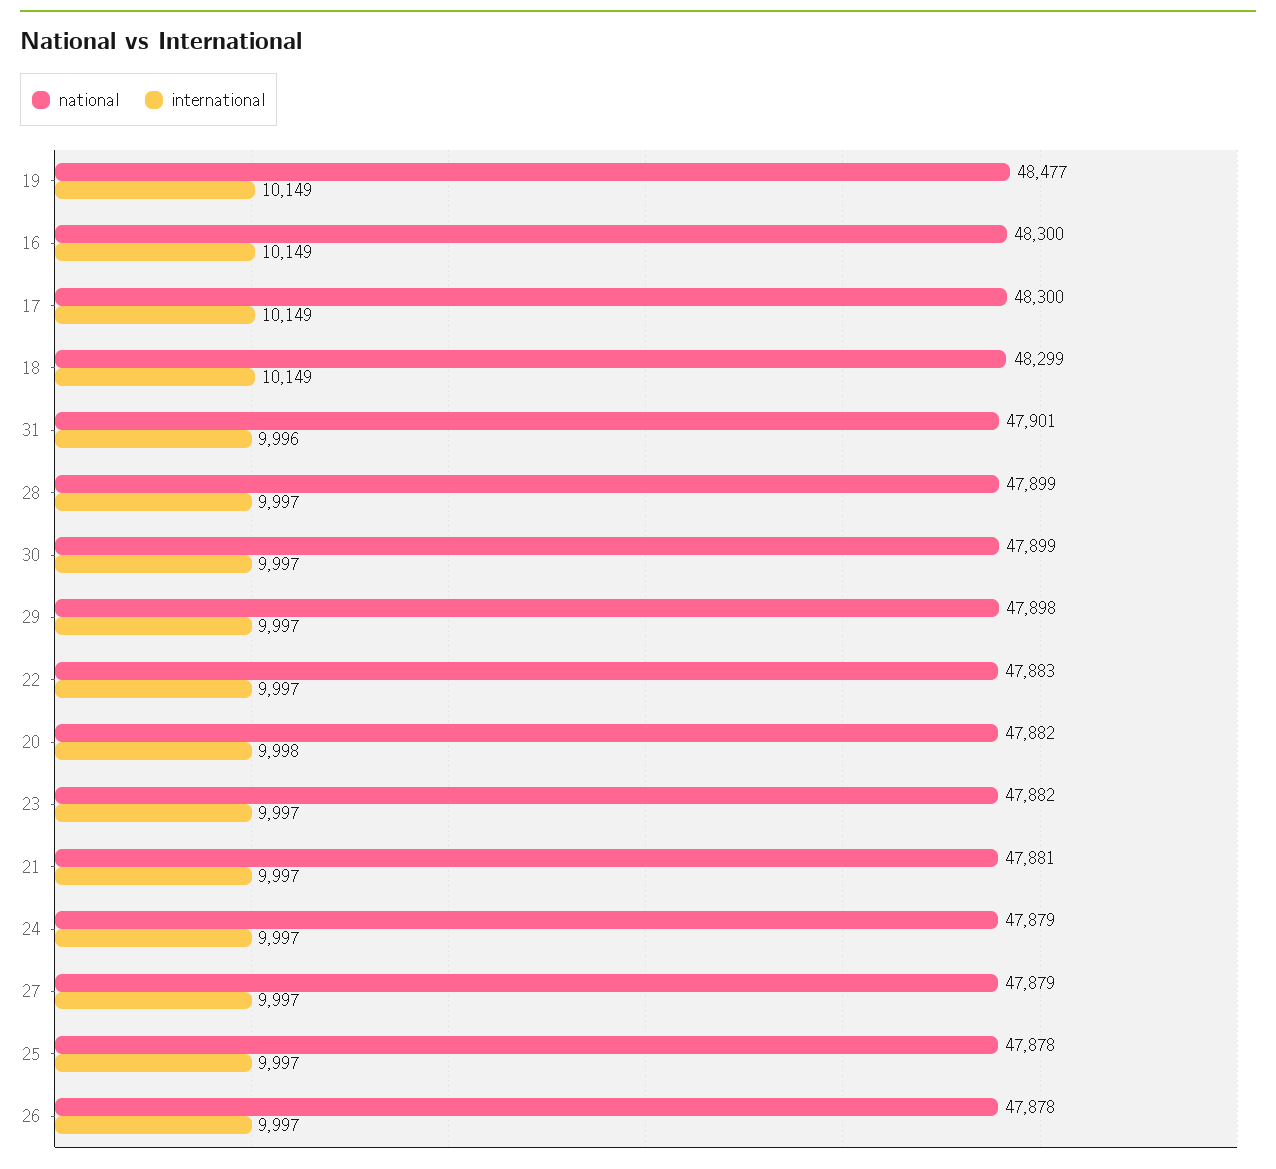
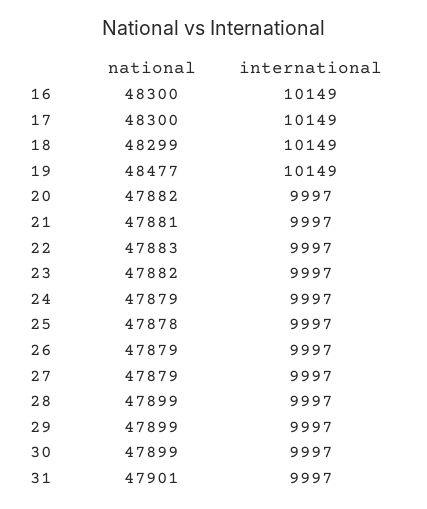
international, 31: 9996 -> 9997
national, 29: 47898 -> 47899
international, 20: 9998 -> 9997
national, 26: 47878 -> 47879

